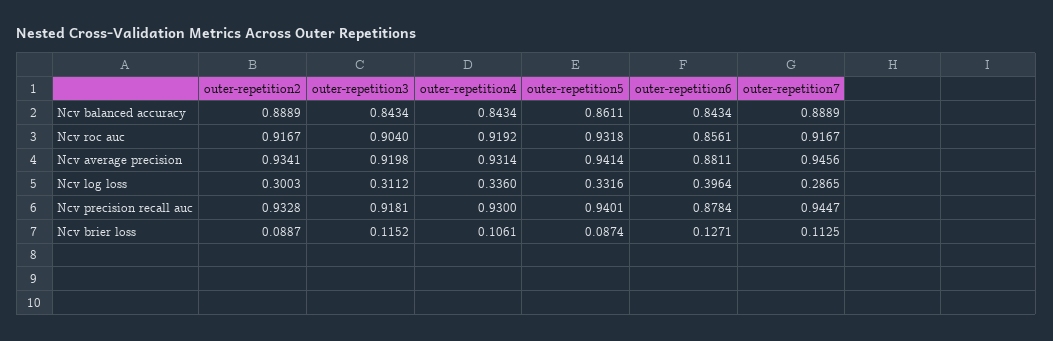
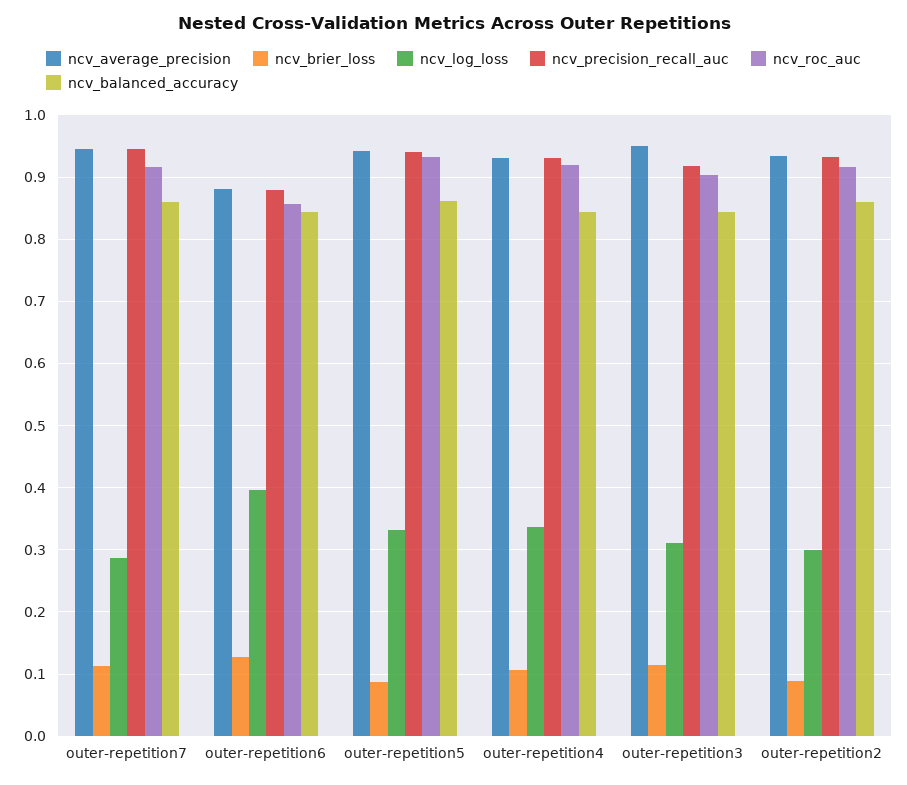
Ncv balanced accuracy, outer-repetition2: 0.8889 -> 0.86
Ncv balanced accuracy, outer-repetition7: 0.8889 -> 0.86
Ncv average precision, outer-repetition3: 0.9198 -> 0.95

